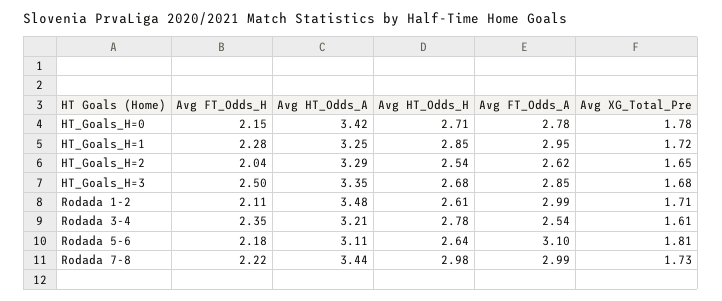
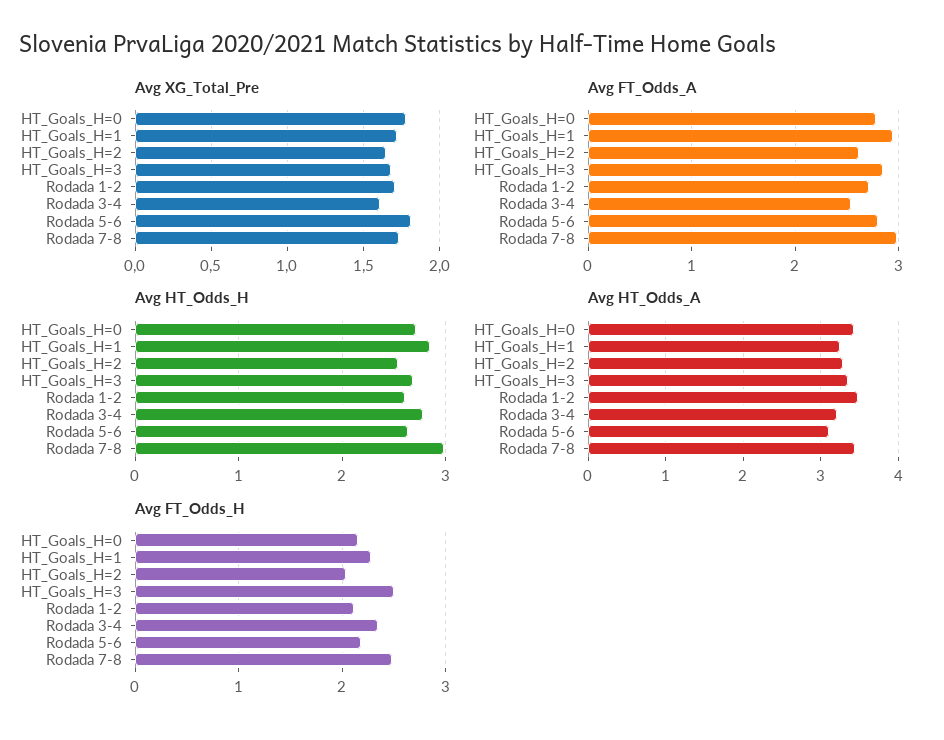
Avg FT_Odds_A, Rodada 1-2: 2.99 -> 2.7
Avg FT_Odds_A, Rodada 5-6: 3.1 -> 2.8
Avg FT_Odds_H, Rodada 7-8: 2.22 -> 2.5

